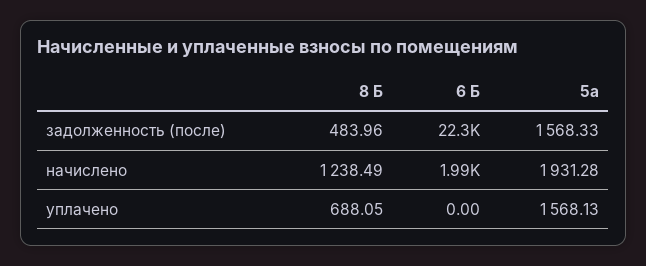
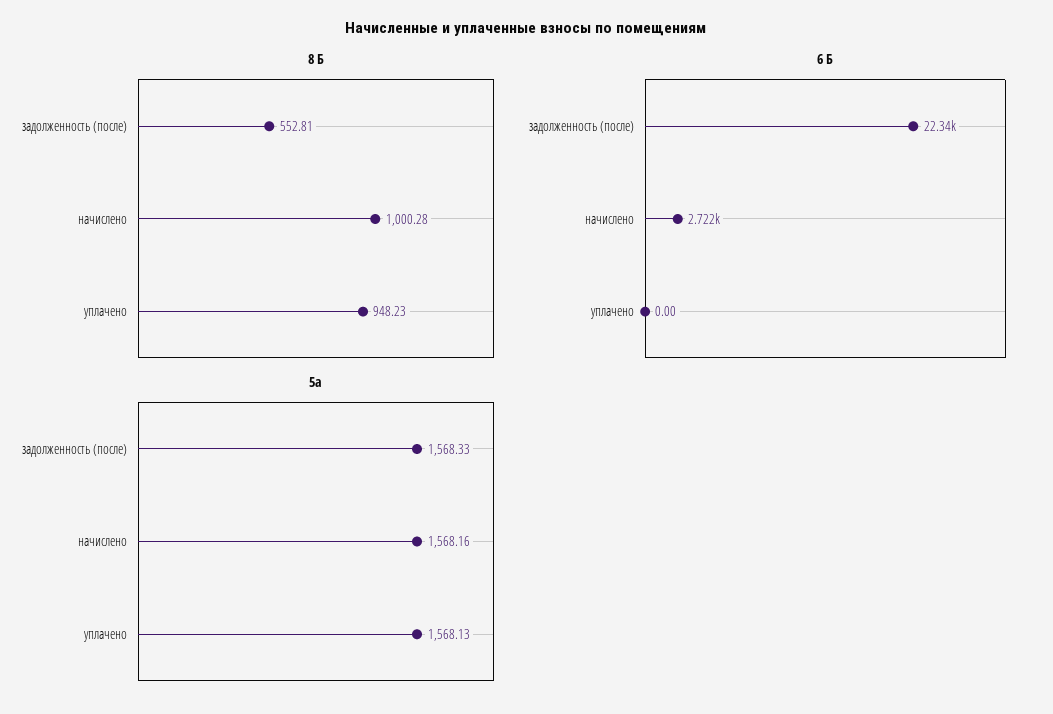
8 Б, задолженность (после): 483.96 -> 552.81
8 Б, начислено: 1238.49 -> 1000.28
6 Б, начислено: 1990 -> 2722
5а, начислено: 1931.28 -> 1568.16
8 Б, уплачено: 688.05 -> 948.23

